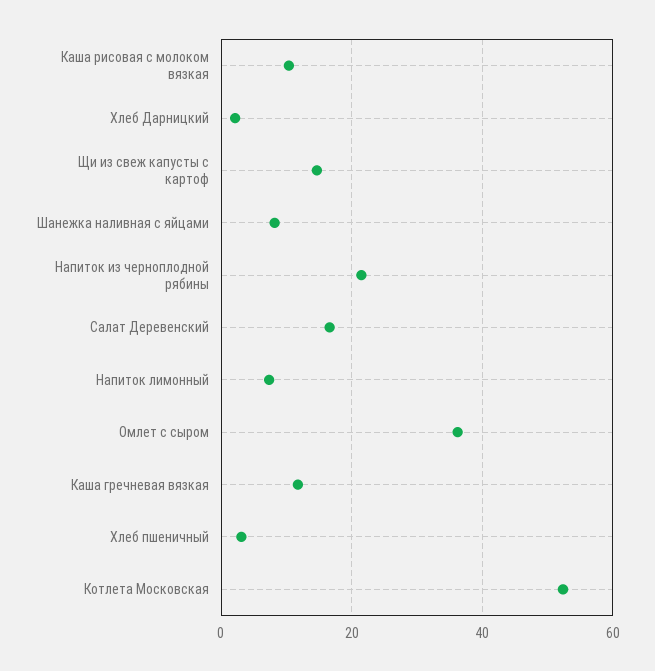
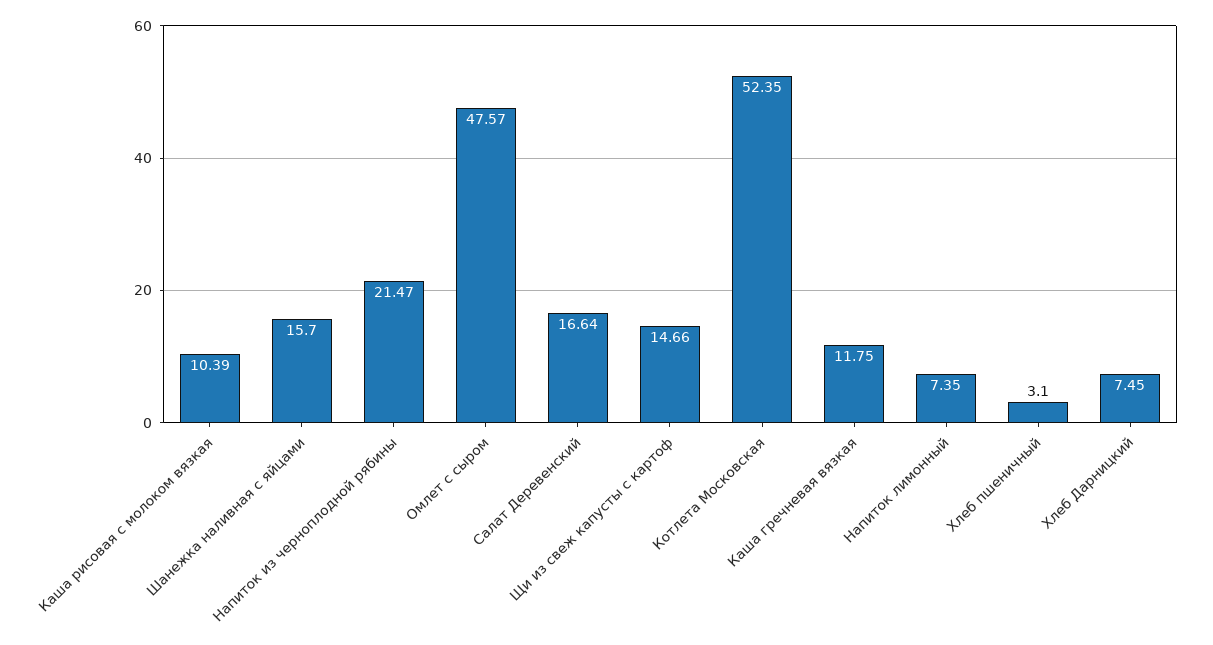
Хлеб Дарницкий: 2 -> 7.45
Шанежка наливная с яйцами: 8 -> 15.7
Омлет с сыром: 36 -> 47.57

